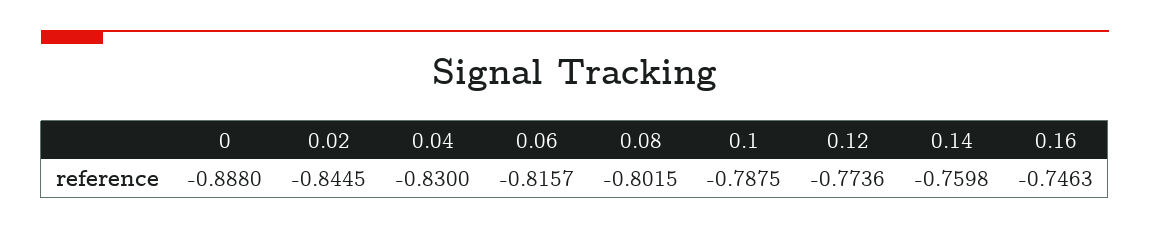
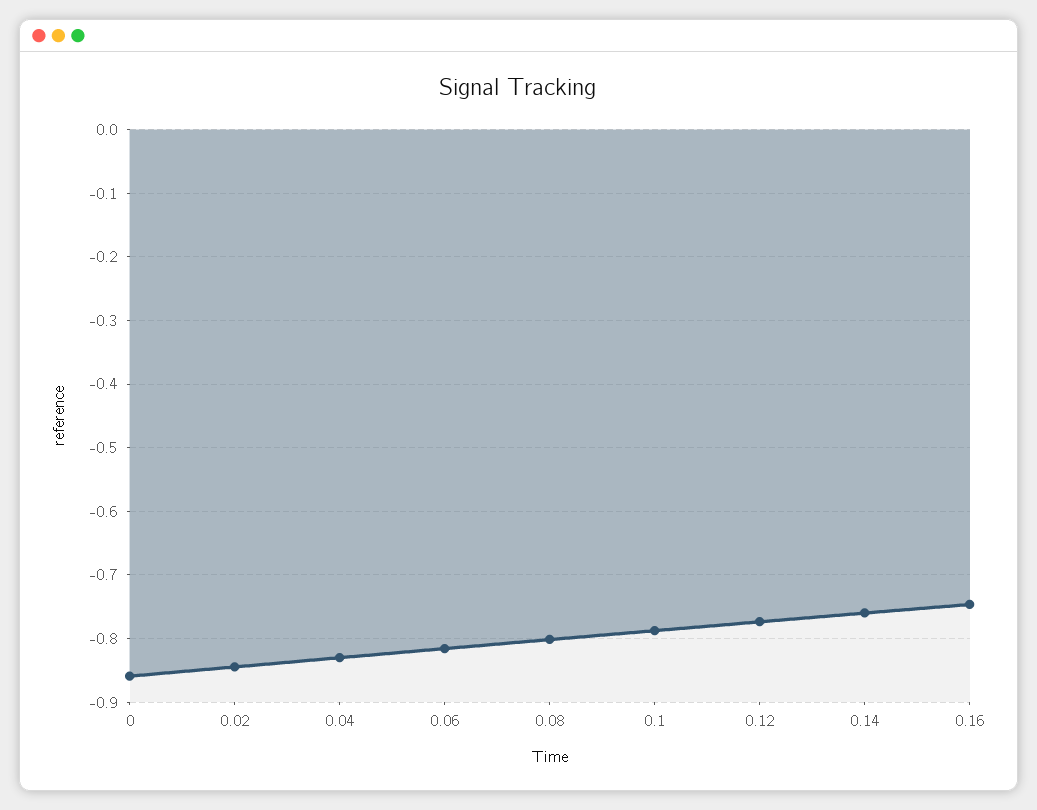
0: -0.888 -> -0.86

